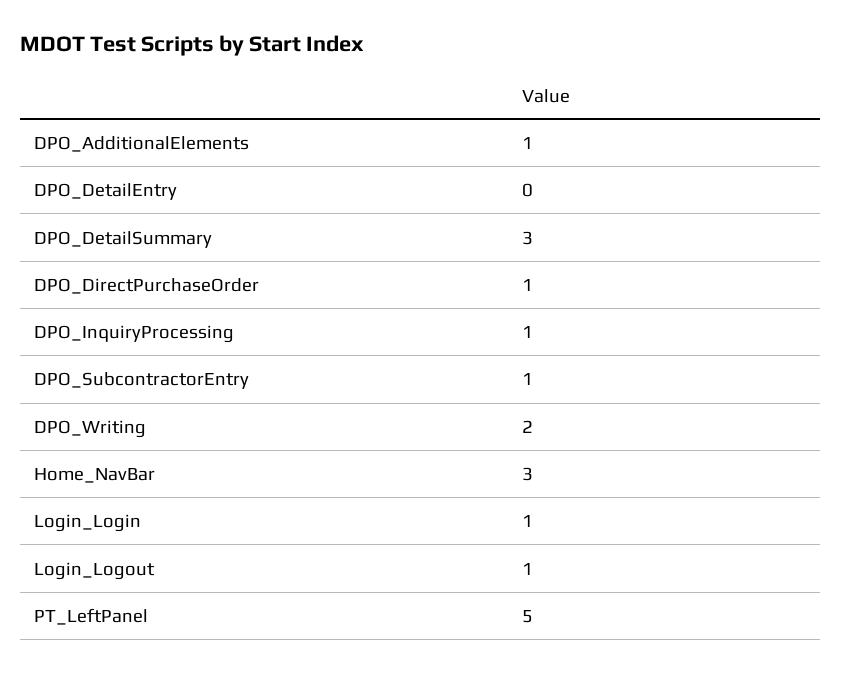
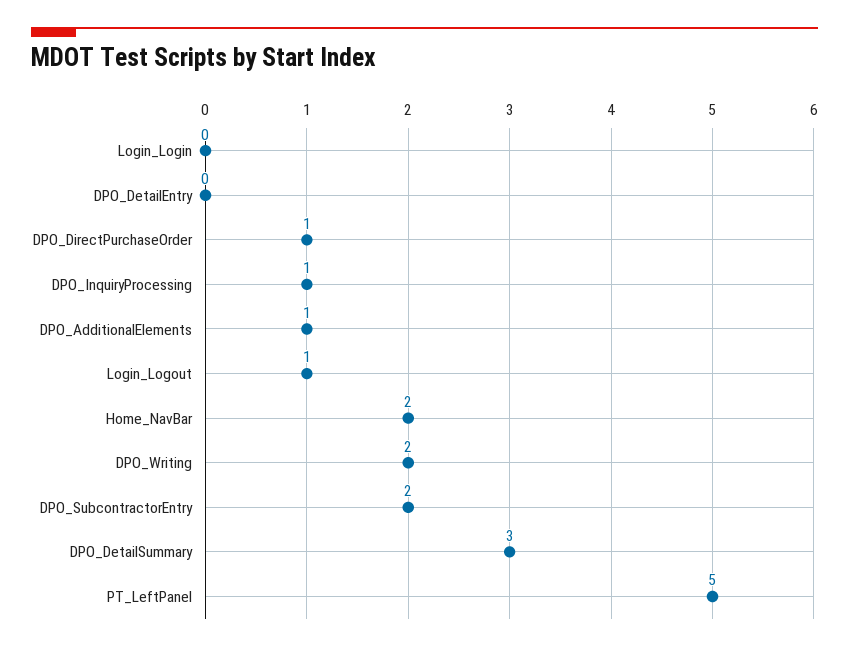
DPO_SubcontractorEntry: 1 -> 2
Home_NavBar: 3 -> 2
Login_Login: 1 -> 0

